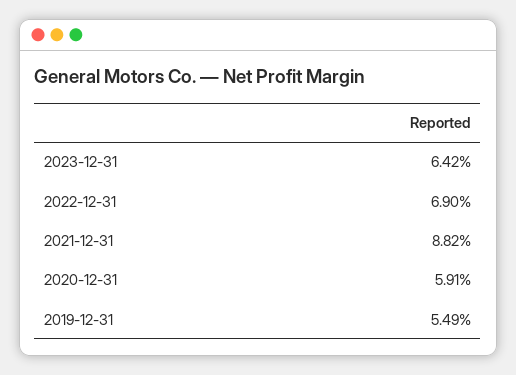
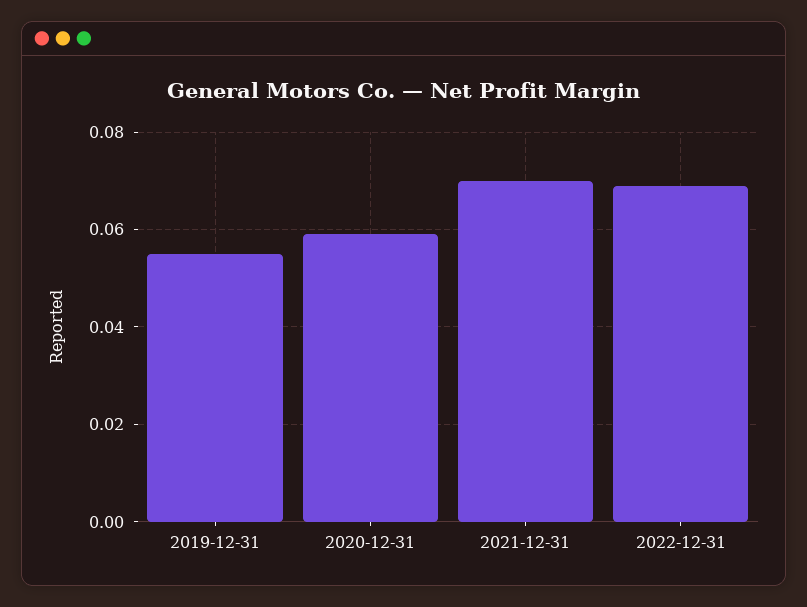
2023-12-31: 0.0642 -> none
2021-12-31: 0.0882 -> 0.07

